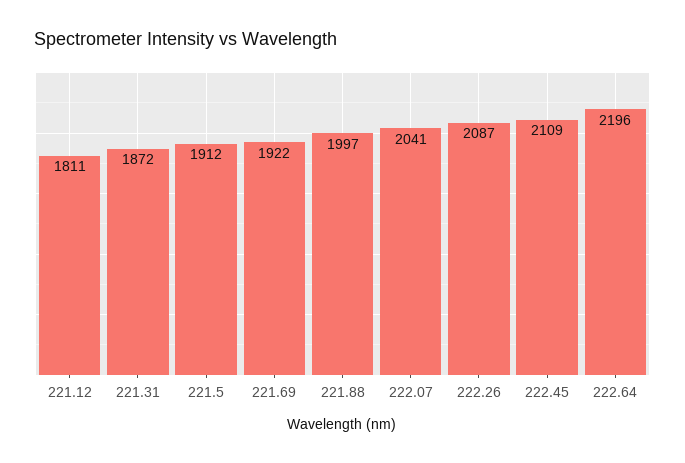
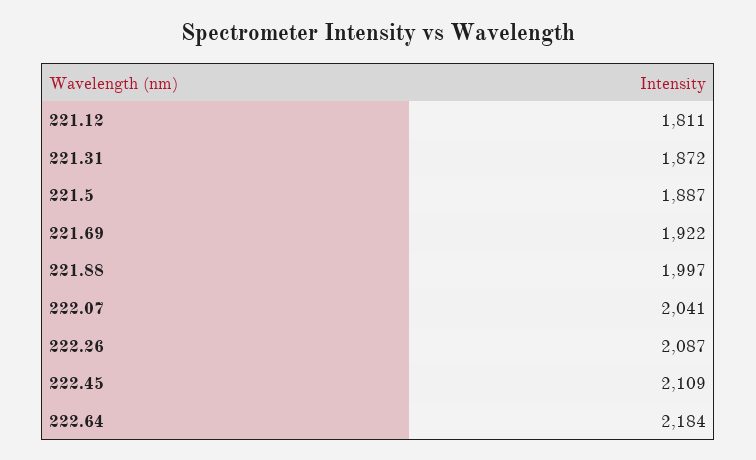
221.5: 1912 -> 1887
222.64: 2196 -> 2184

